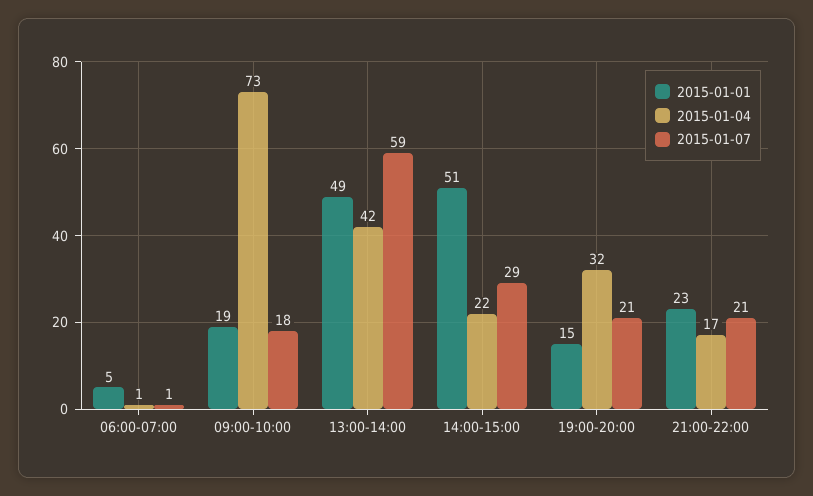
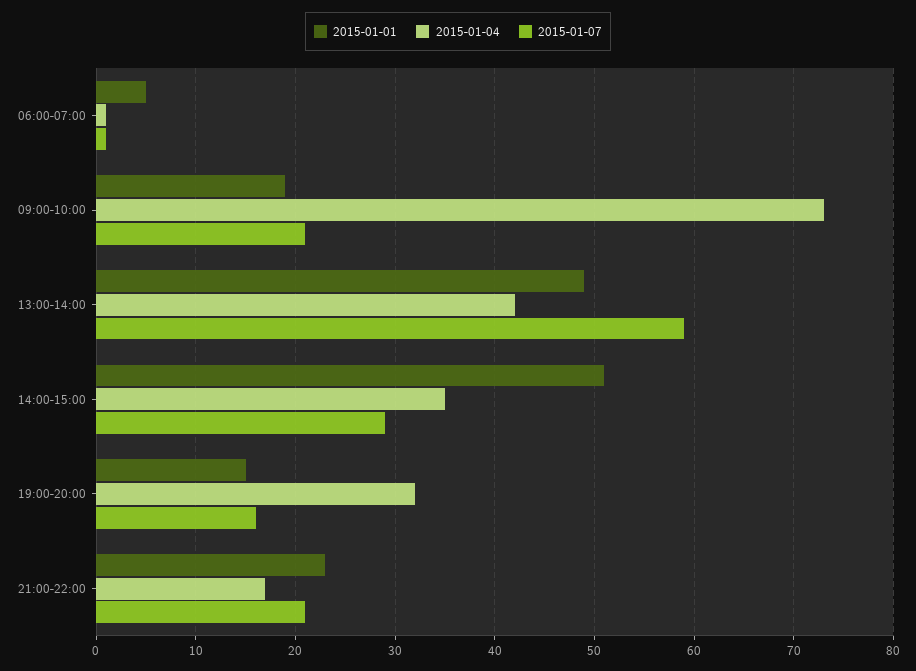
2015-01-07, 09:00-10:00: 18 -> 21
2015-01-04, 14:00-15:00: 22 -> 35
2015-01-07, 19:00-20:00: 21 -> 16

